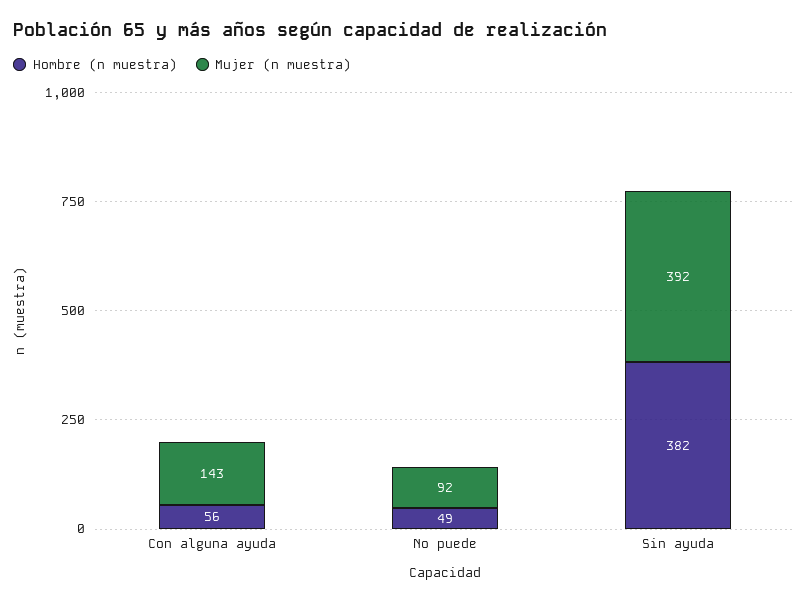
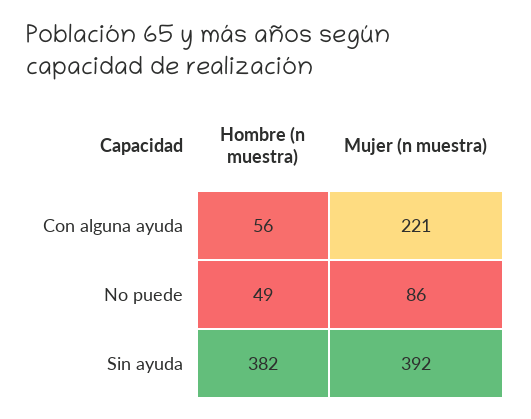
Mujer (n muestra), Con alguna ayuda: 143 -> 221
Mujer (n muestra), No puede: 92 -> 86

